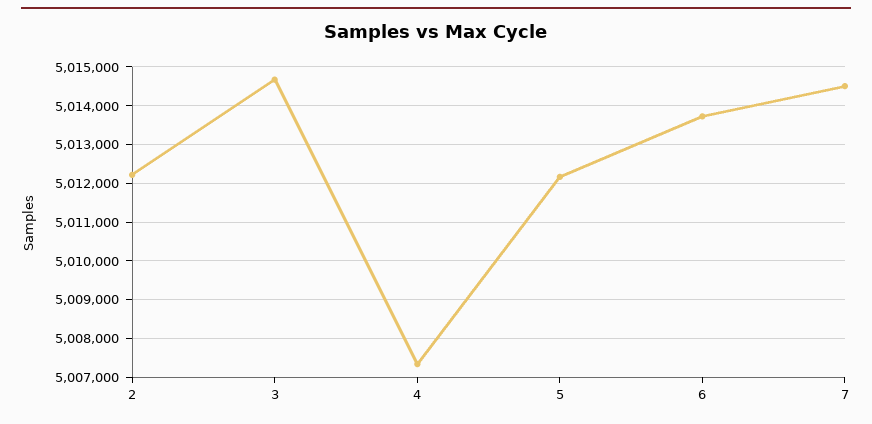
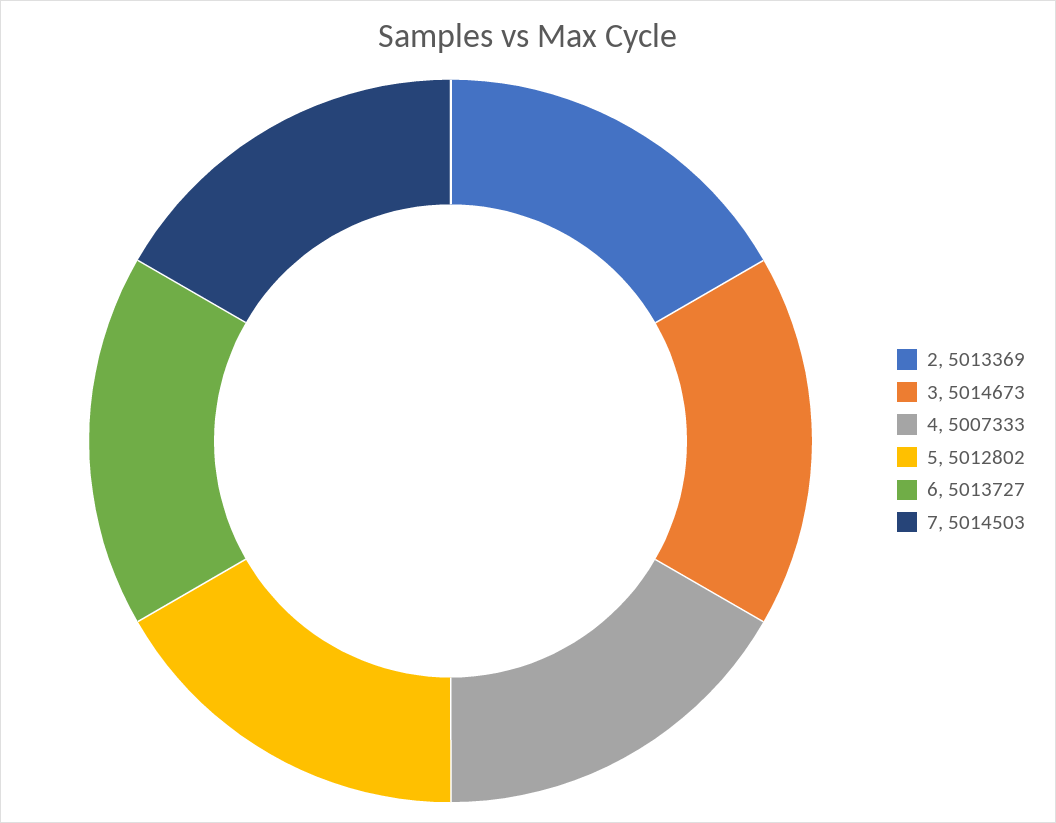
2: 5012200 -> 5013369
5: 5012200 -> 5012802

